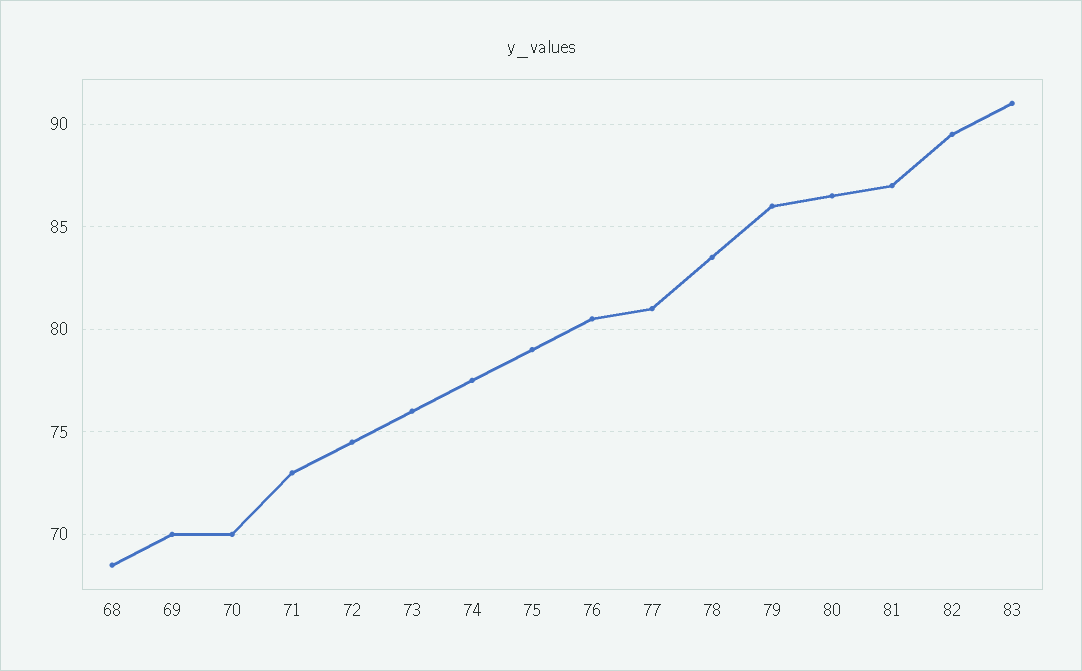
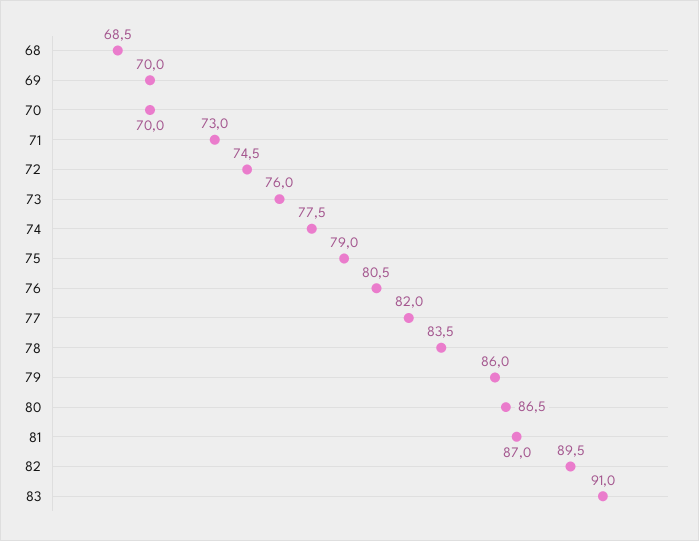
77: 81 -> 82

